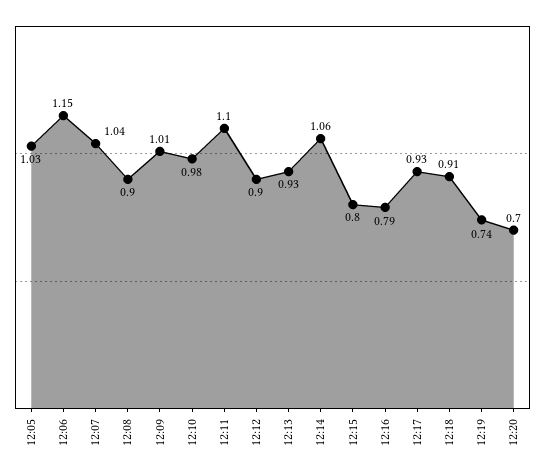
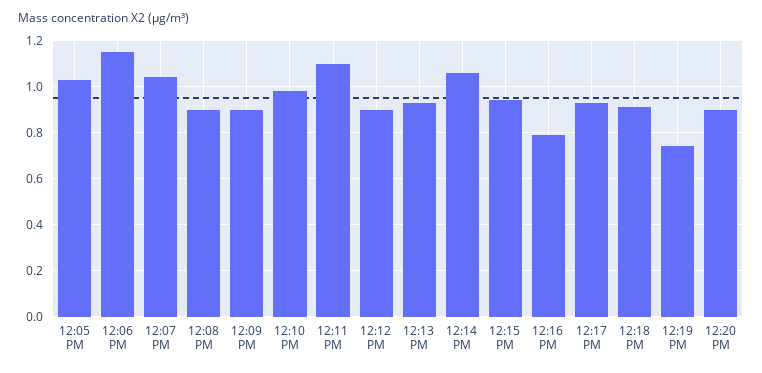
12:09: 1.01 -> 0.9
12:15: 0.8 -> 0.95
12:20: 0.7 -> 0.9

